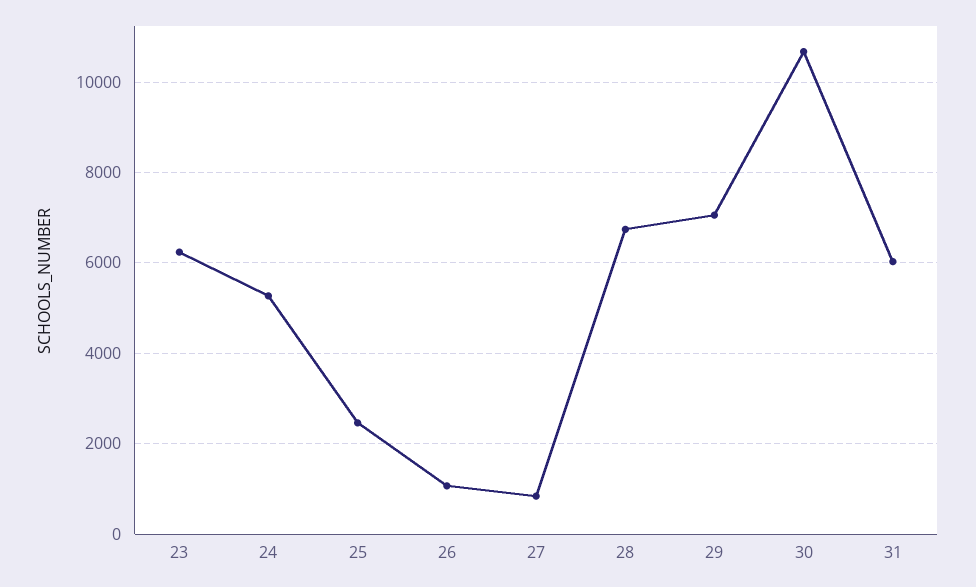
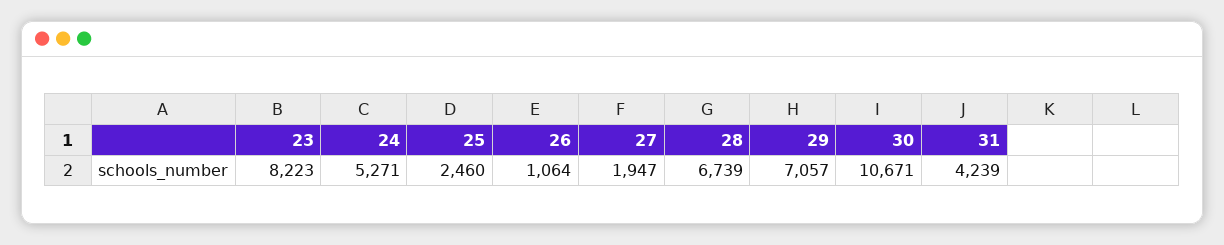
23: 6200 -> 8223
27: 800 -> 1947
31: 6000 -> 4239

